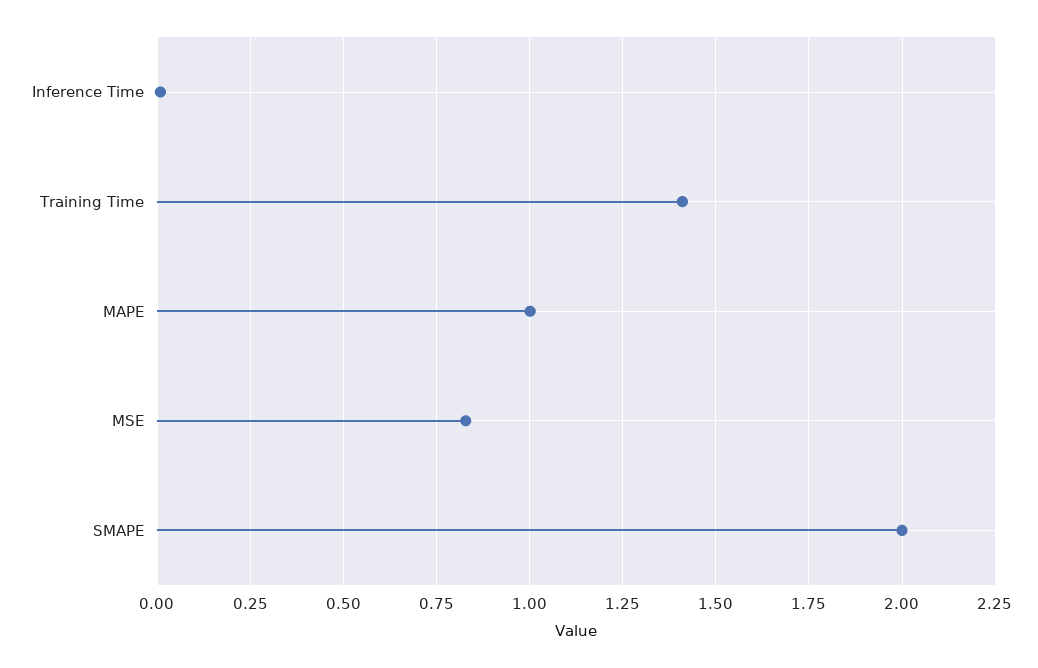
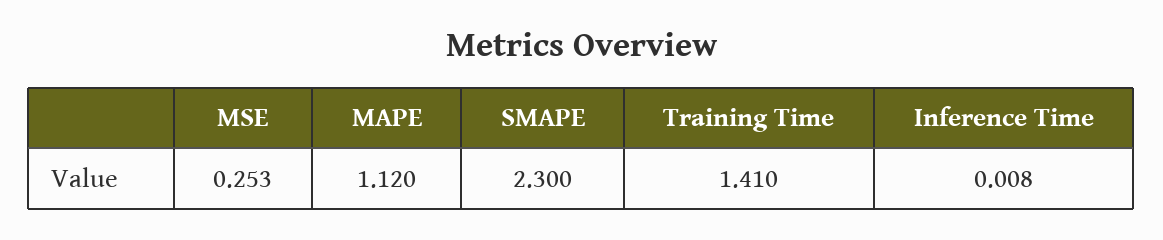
MAPE: 1 -> 1.12
MSE: 0.825 -> 0.253
SMAPE: 2 -> 2.3

